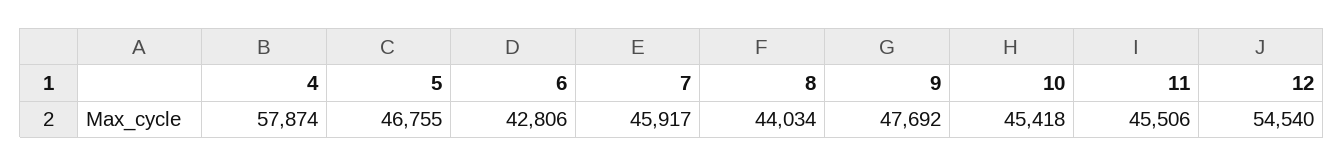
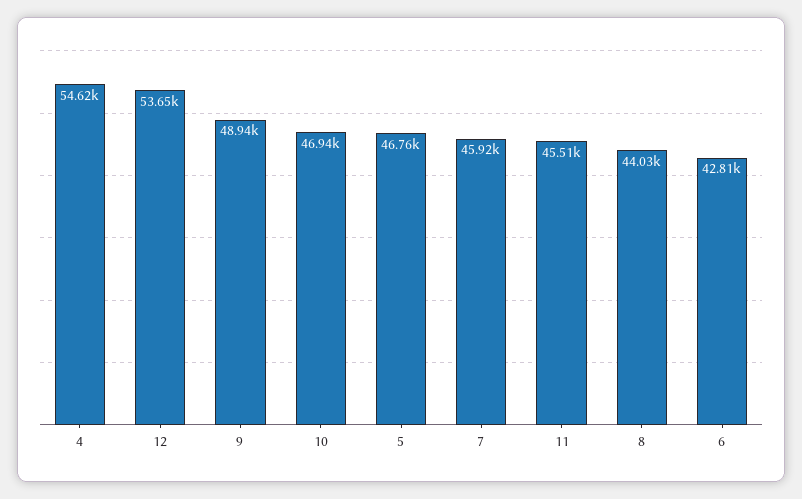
4: 57874 -> 54620
9: 47692 -> 48940
10: 45418 -> 46940
12: 54540 -> 53650

